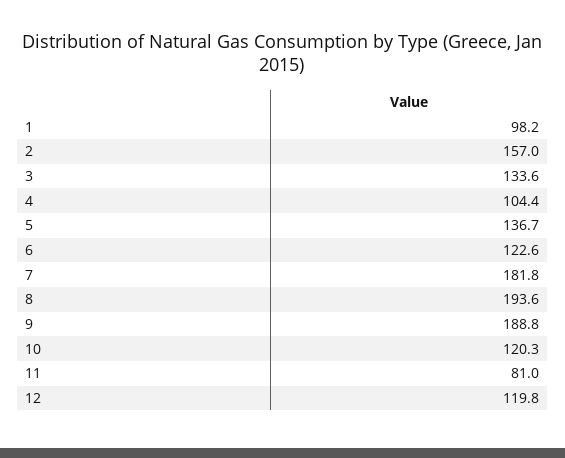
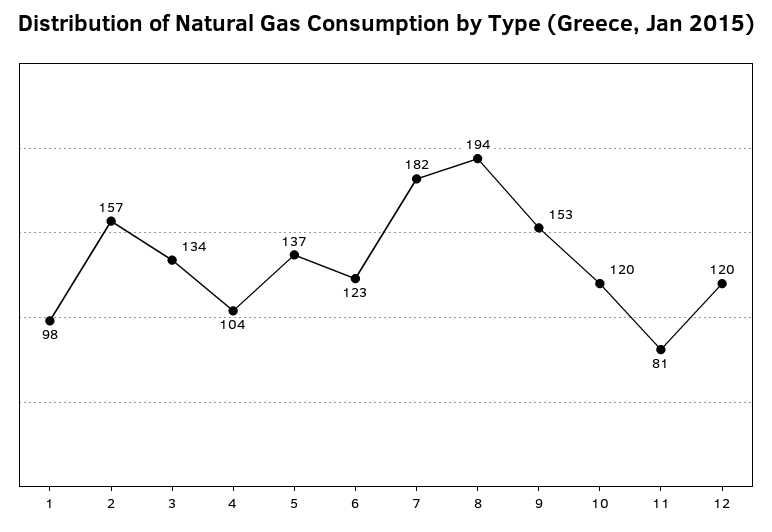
9: 188.8 -> 153

